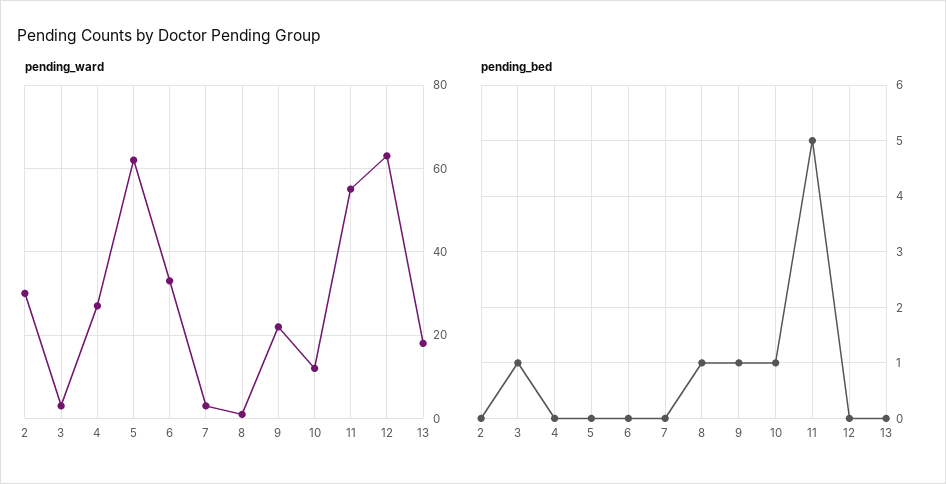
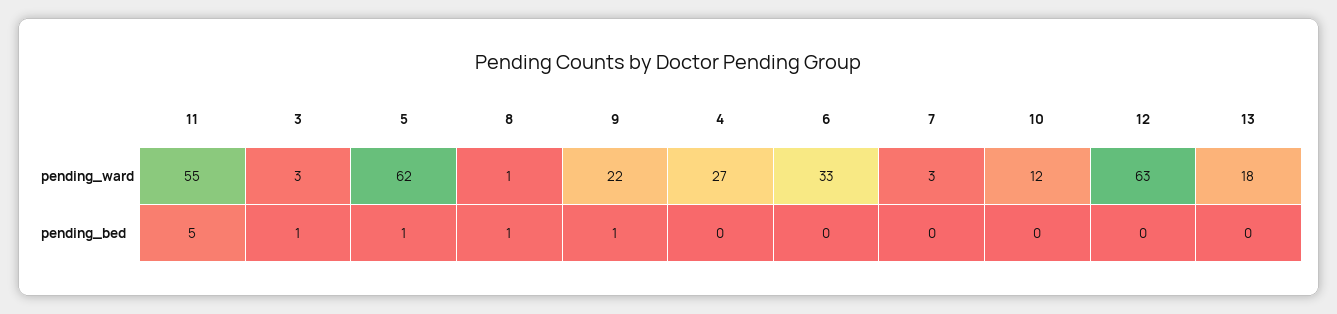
pending_ward, 2: 30 -> none
pending_bed, 2: 0 -> none
pending_bed, 5: 0 -> 1
pending_bed, 10: 1 -> 0

